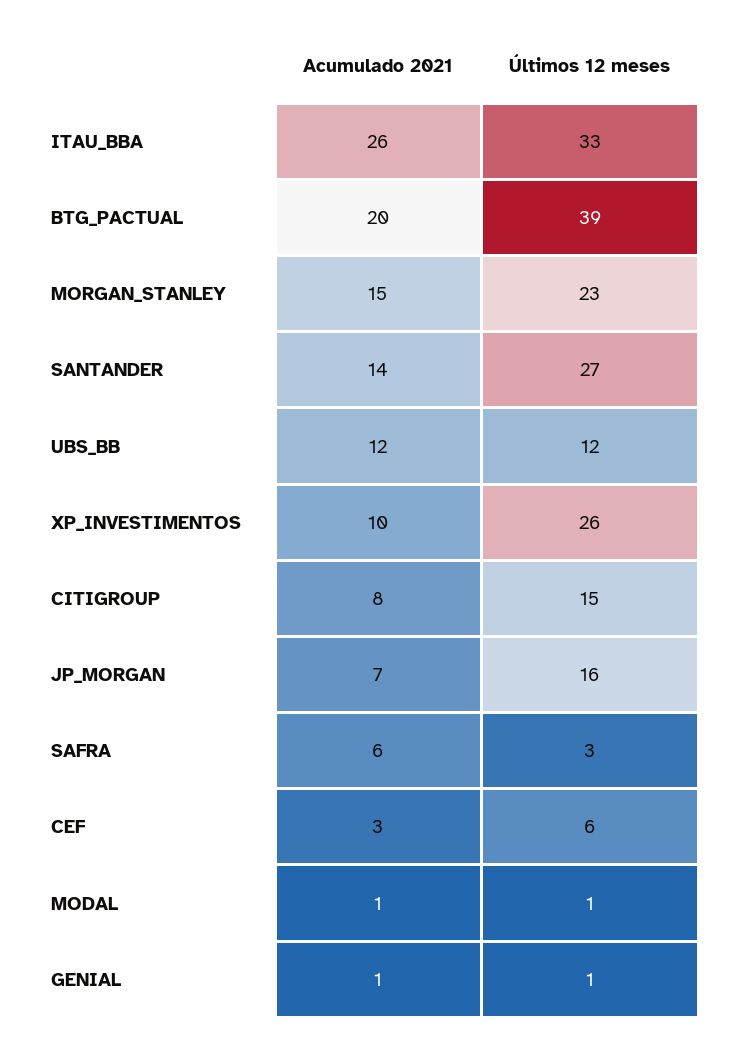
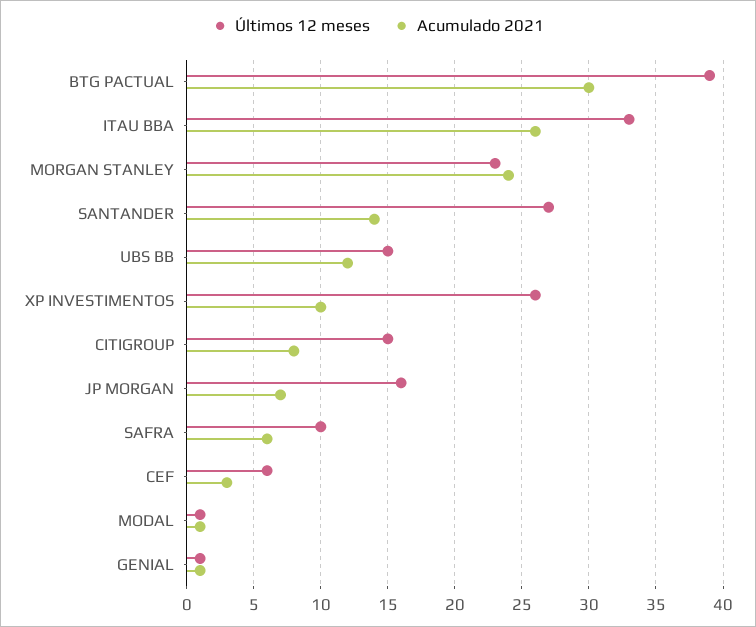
Acumulado 2021, BTG_PACTUAL: 20 -> 30
Acumulado 2021, MORGAN_STANLEY: 15 -> 24
Últimos 12 meses, UBS_BB: 12 -> 15
Últimos 12 meses, SAFRA: 3 -> 10

